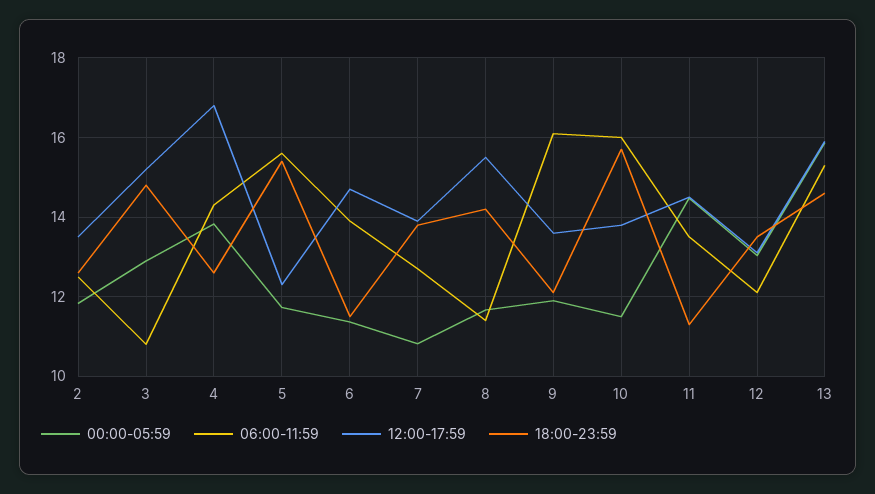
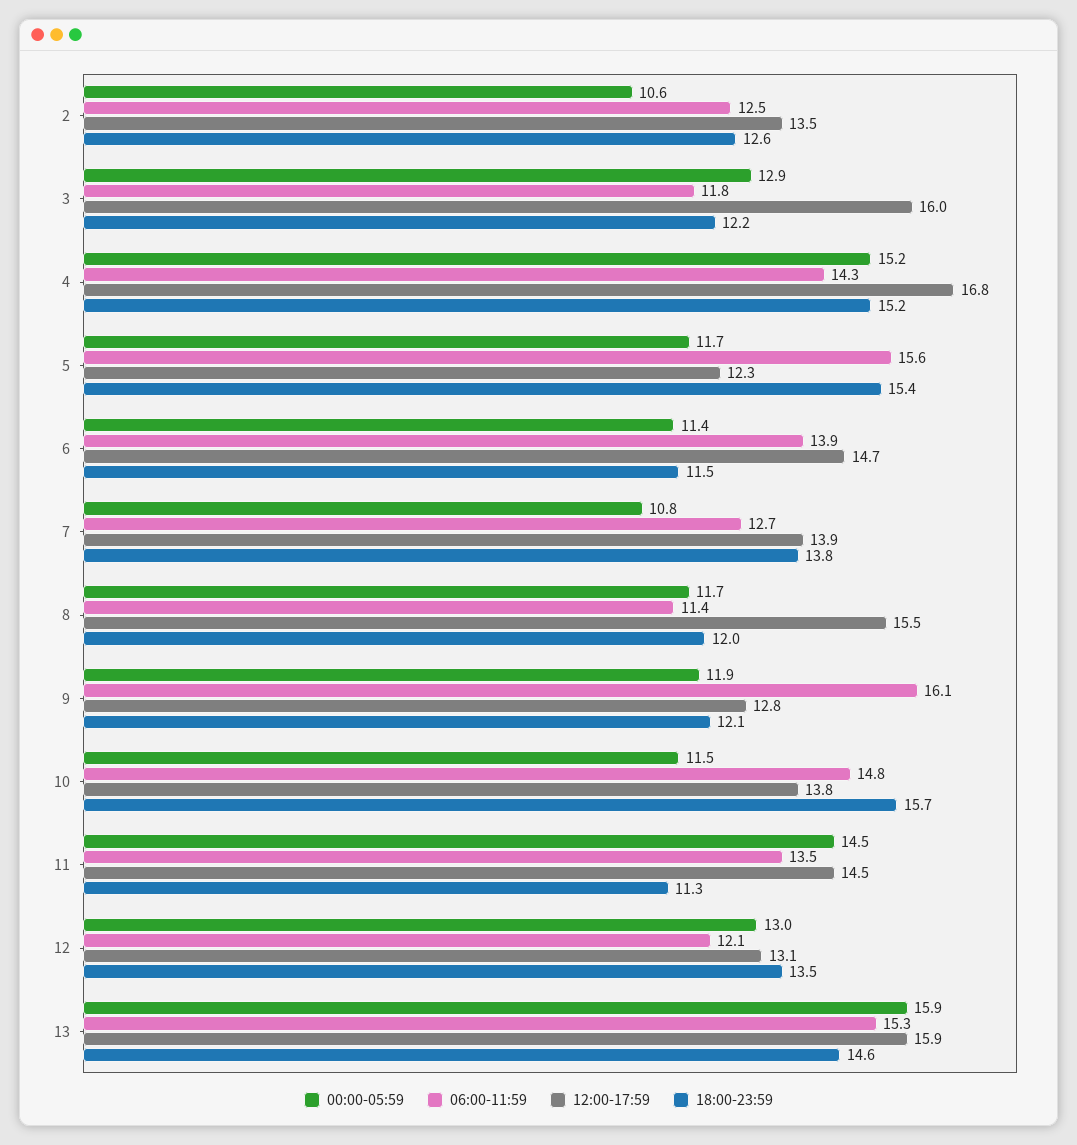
00:00-05:59, 2: 11.8 -> 10.6
06:00-11:59, 3: 10.8 -> 11.8
12:00-17:59, 3: 15.2 -> 16
18:00-23:59, 3: 14.8 -> 12.2
00:00-05:59, 4: 13.8 -> 15.2
18:00-23:59, 4: 12.6 -> 15.2
18:00-23:59, 8: 14.2 -> 12
12:00-17:59, 9: 13.6 -> 12.8
06:00-11:59, 10: 16 -> 14.8

